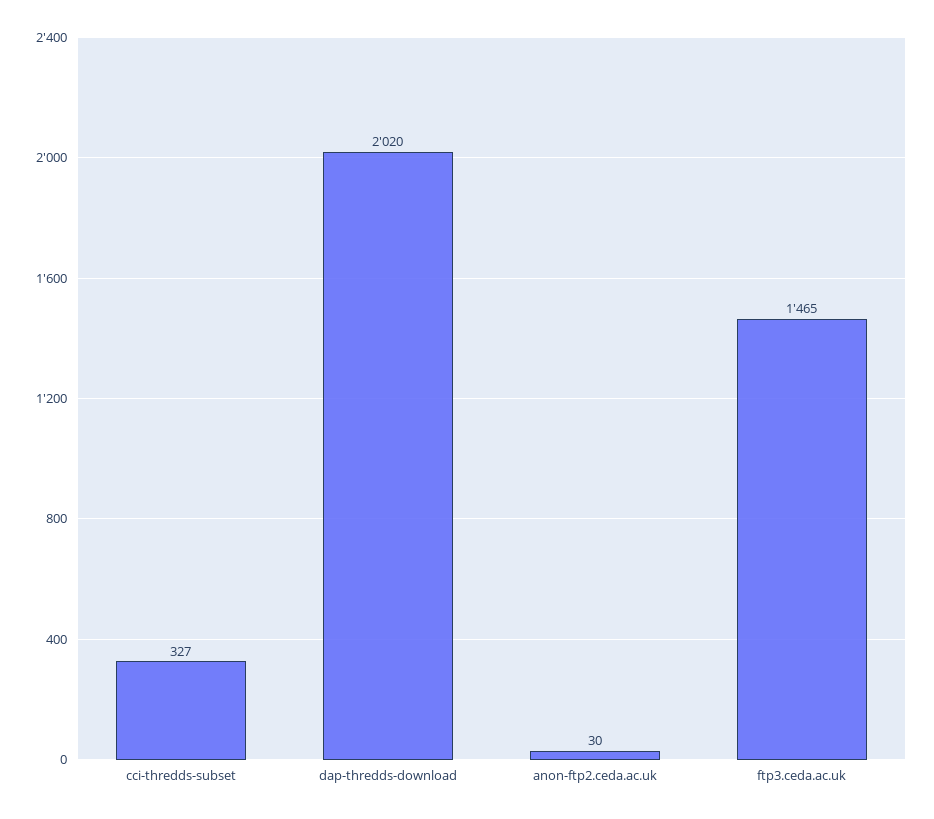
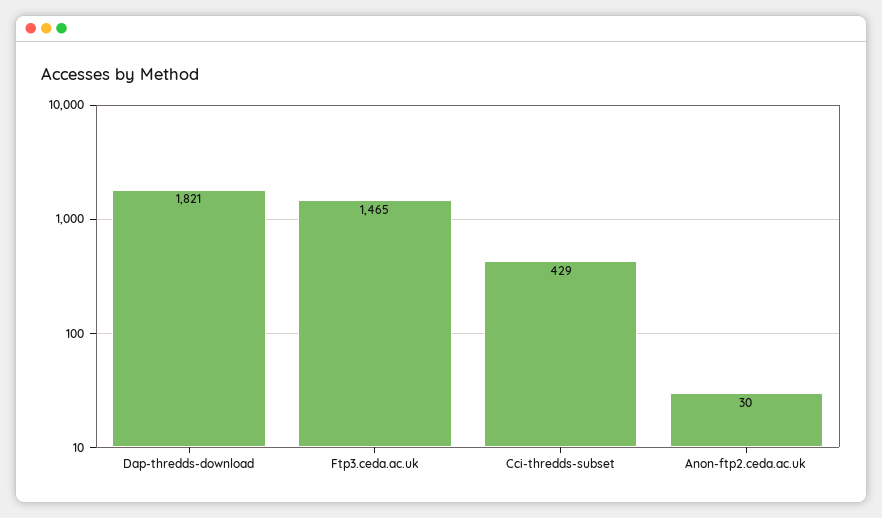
cci-thredds-subset: 327 -> 429
dap-thredds-download: 2020 -> 1821

